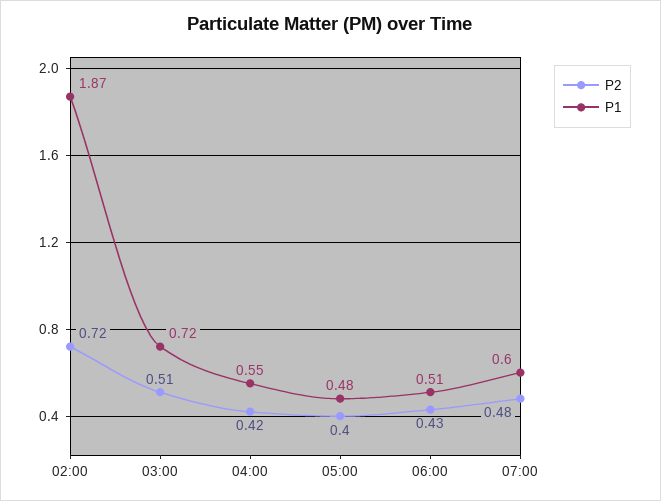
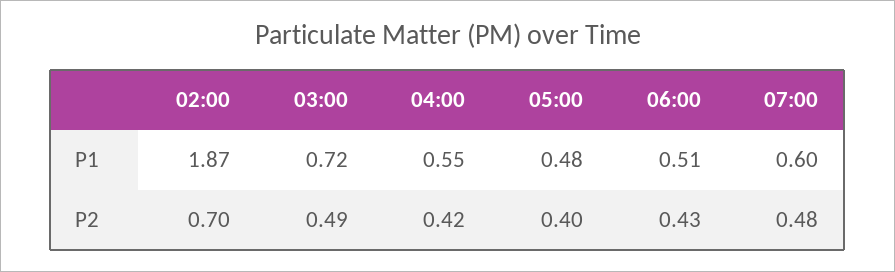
P2, 02:00: 0.72 -> 0.7
P2, 03:00: 0.51 -> 0.49

